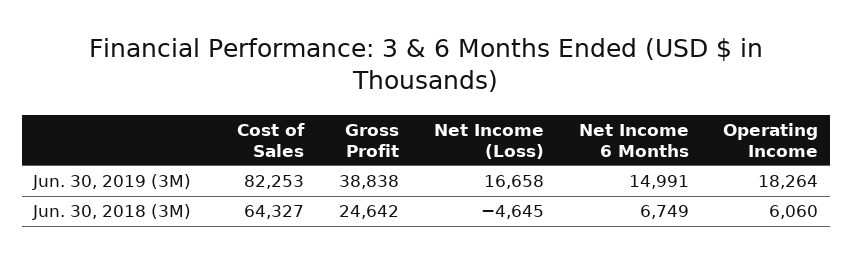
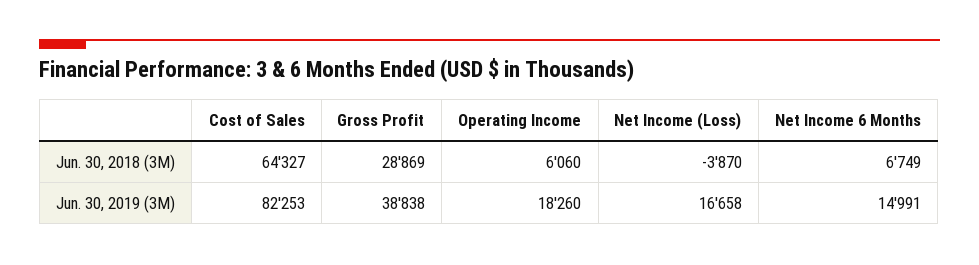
Operating Income, Jun. 30, 2019 (3M): 18264 -> 18260
Gross Profit, Jun. 30, 2018 (3M): 24642 -> 28869
Net Income (Loss), Jun. 30, 2018 (3M): -4645 -> -3870

